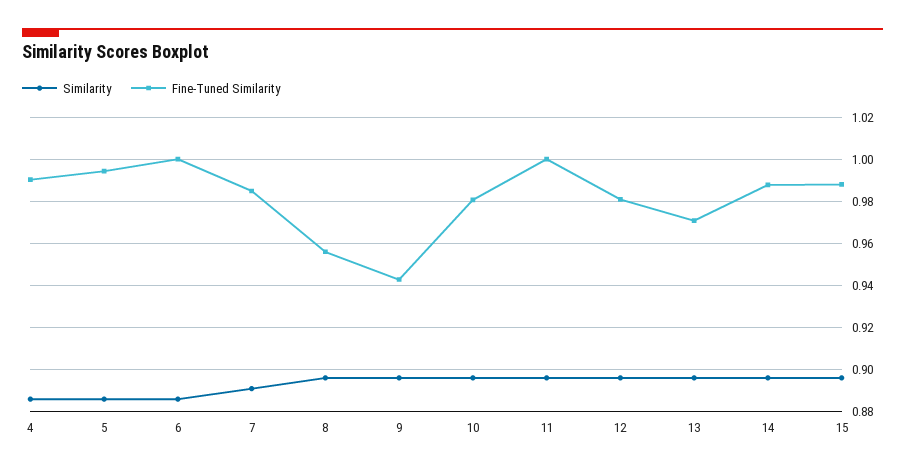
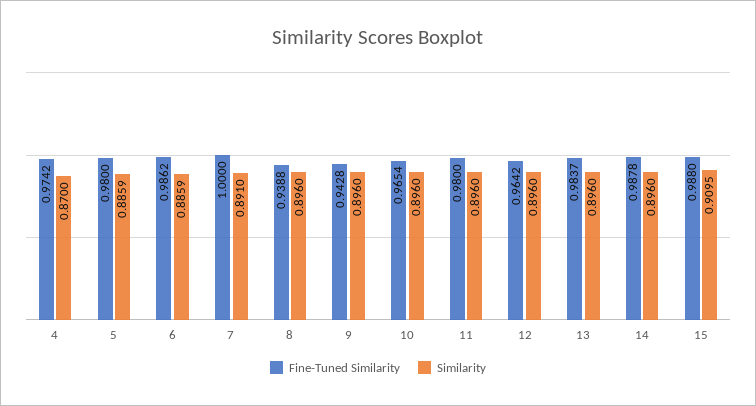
Similarity, 4: 0.885 -> 0.87
Fine-Tuned Similarity, 4: 0.99 -> 0.9742
Fine-Tuned Similarity, 5: 0.995 -> 0.98
Fine-Tuned Similarity, 6: 1 -> 0.9862
Fine-Tuned Similarity, 7: 0.985 -> 1
Fine-Tuned Similarity, 8: 0.955 -> 0.9388
Fine-Tuned Similarity, 10: 0.98 -> 0.9654
Fine-Tuned Similarity, 11: 1 -> 0.98
Fine-Tuned Similarity, 12: 0.98 -> 0.9642
Fine-Tuned Similarity, 13: 0.97 -> 0.9837
Similarity, 15: 0.895 -> 0.9095

